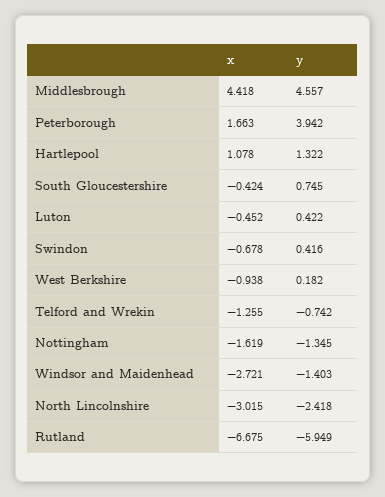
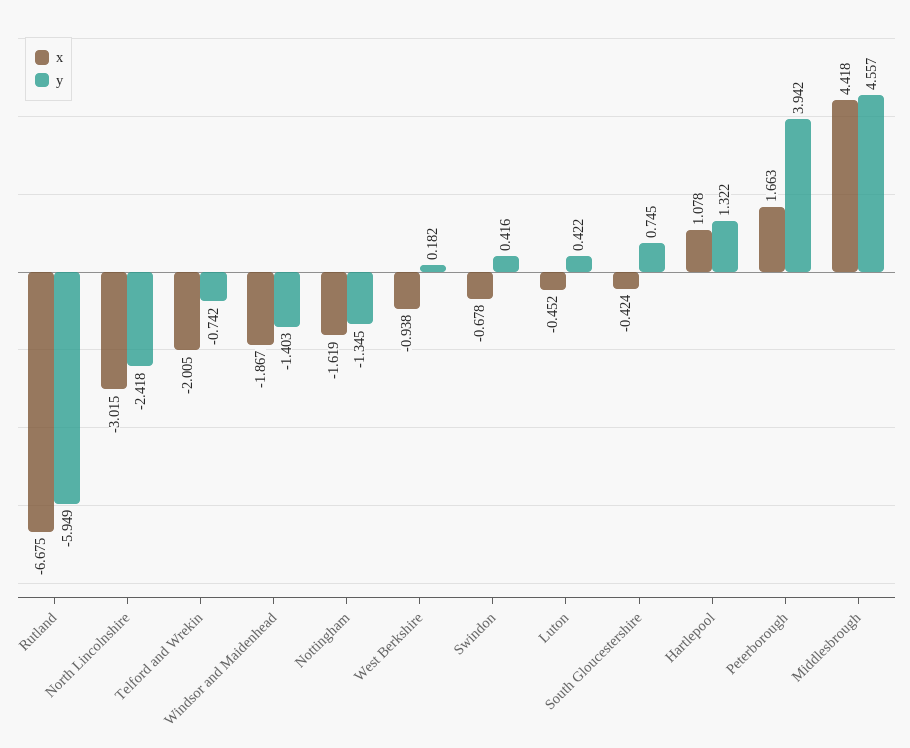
x, Telford and Wrekin: -1.255 -> -2.005
x, Windsor and Maidenhead: -2.721 -> -1.867

